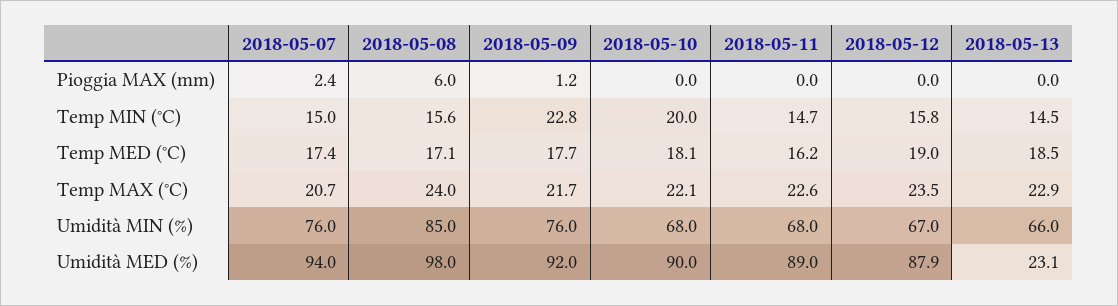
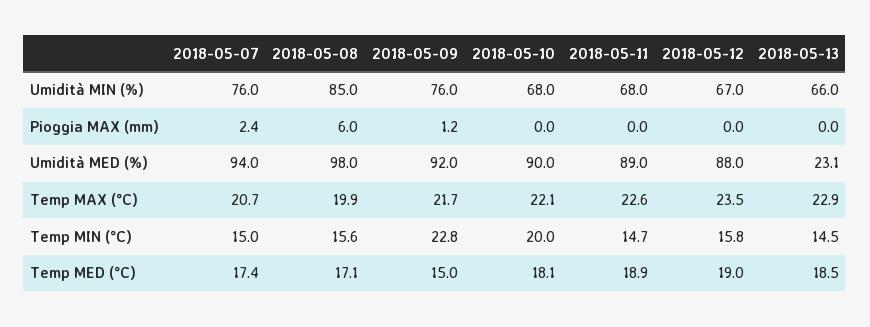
2018-05-09, Temp MED (°C): 17.7 -> 15
2018-05-11, Temp MED (°C): 16.2 -> 18.9
2018-05-08, Temp MAX (°C): 24 -> 19.9
2018-05-12, Umidità MED (%): 87.9 -> 88

